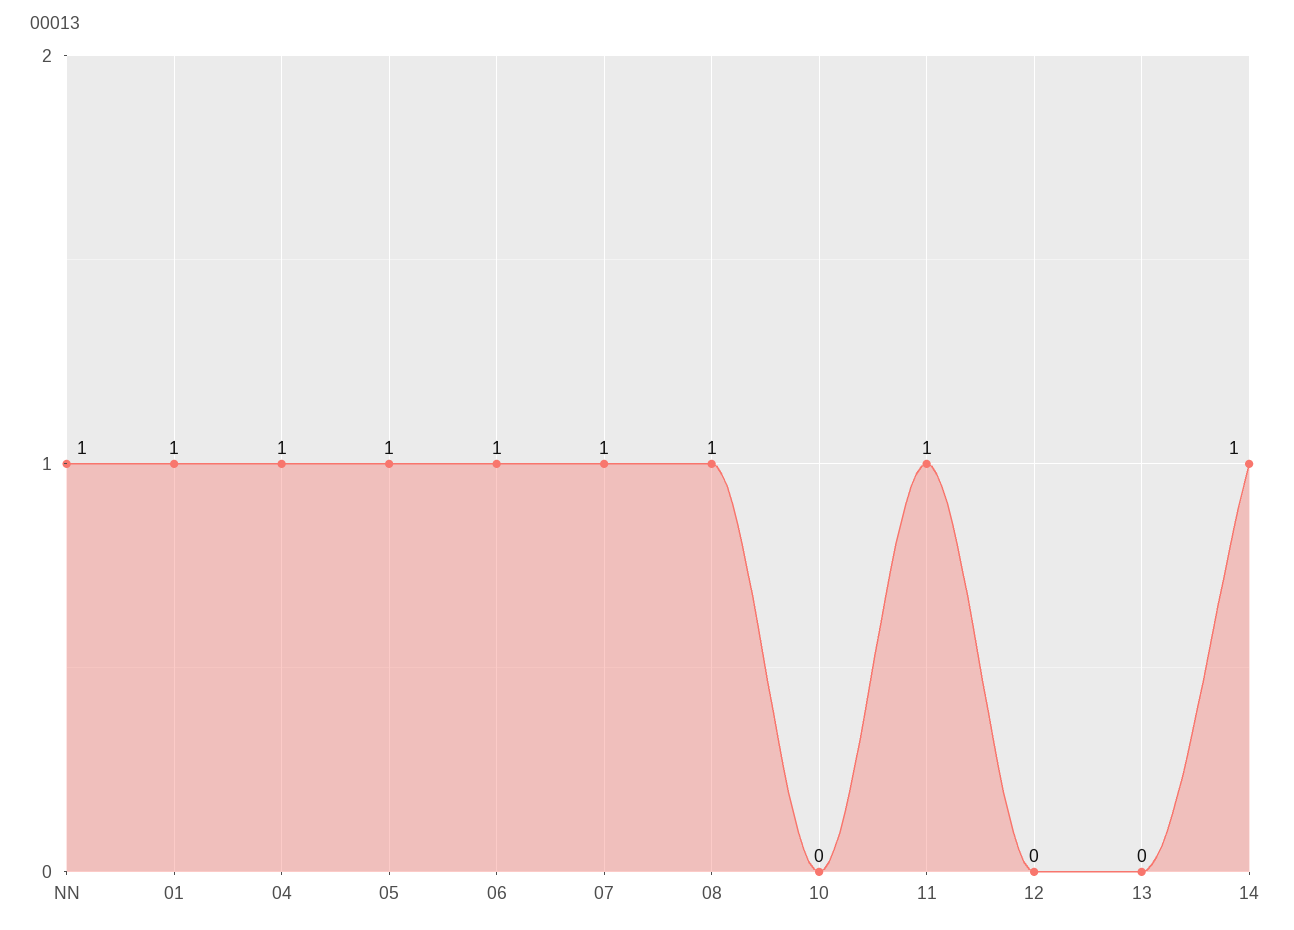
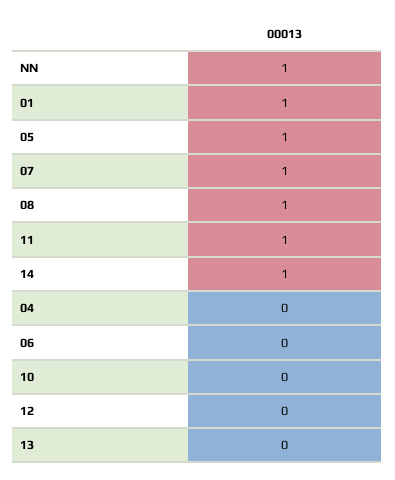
04: 1 -> 0
06: 1 -> 0

